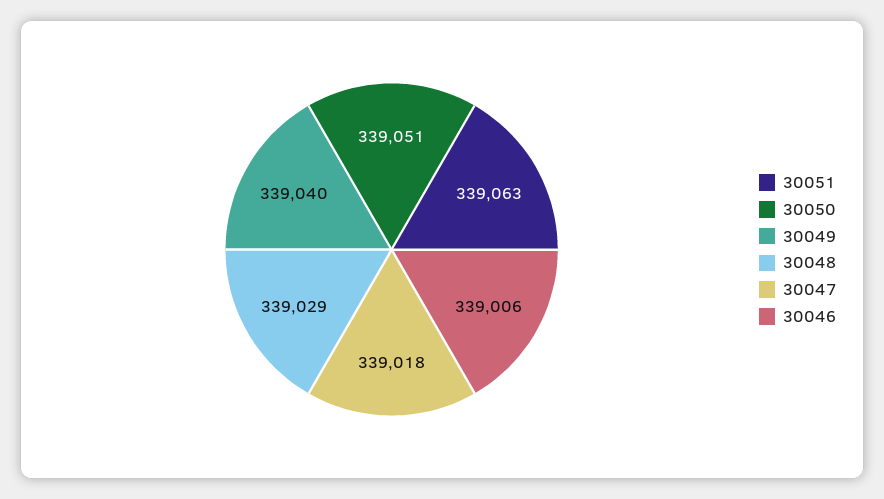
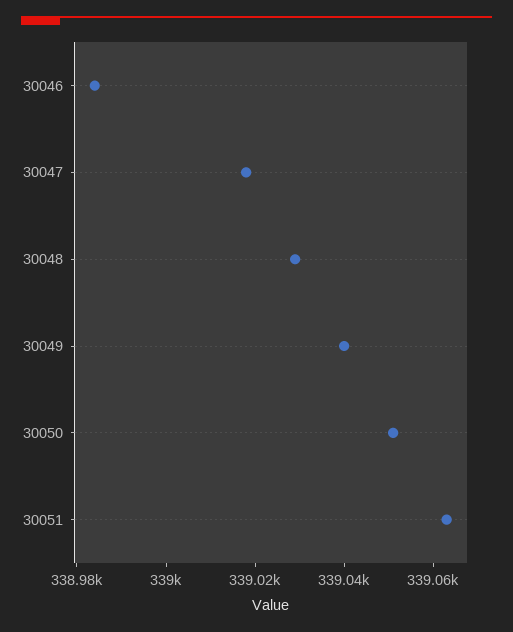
30046: 339006 -> 338985

